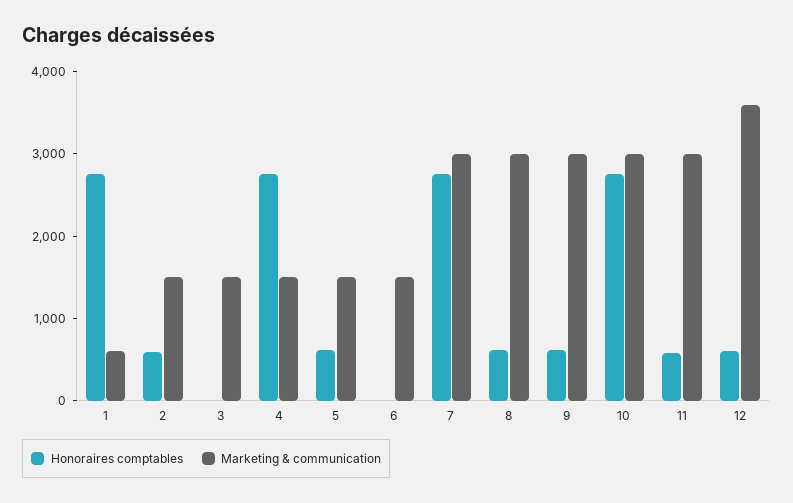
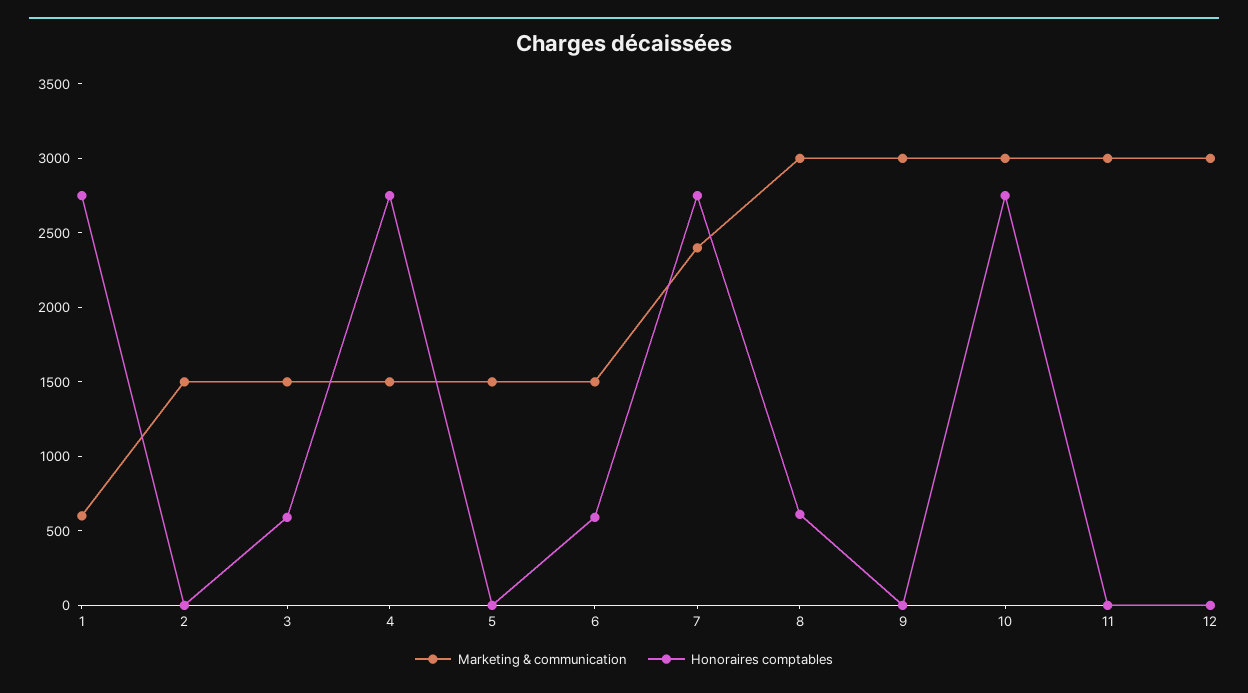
Honoraires comptables, 2: 600 -> 0
Honoraires comptables, 3: 0 -> 600
Honoraires comptables, 5: 600 -> 0
Honoraires comptables, 6: 0 -> 600
Marketing & communication, 7: 3000 -> 2400
Honoraires comptables, 9: 600 -> 0
Honoraires comptables, 11: 600 -> 0
Honoraires comptables, 12: 600 -> 0
Marketing & communication, 12: 3600 -> 3000

